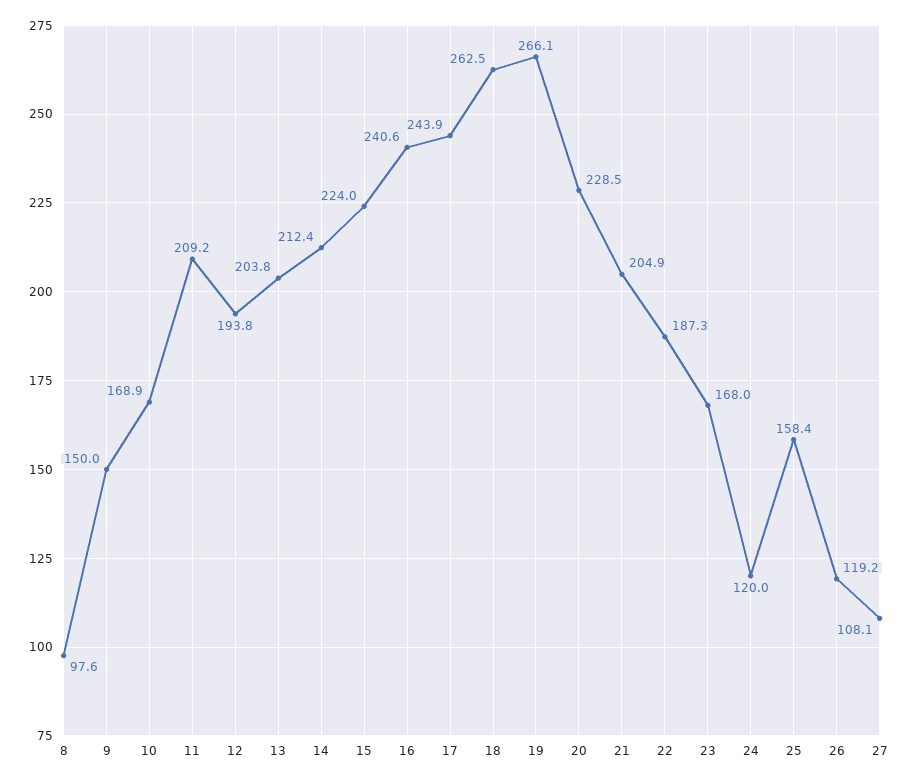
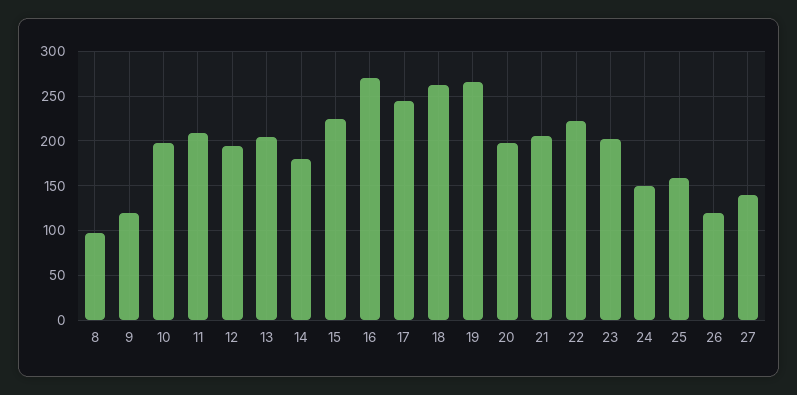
9: 150 -> 120
10: 168.9 -> 200
14: 212.4 -> 180
16: 240.6 -> 270
20: 228.5 -> 200
22: 187.3 -> 220
23: 168 -> 200
24: 120 -> 150
27: 108.1 -> 140

